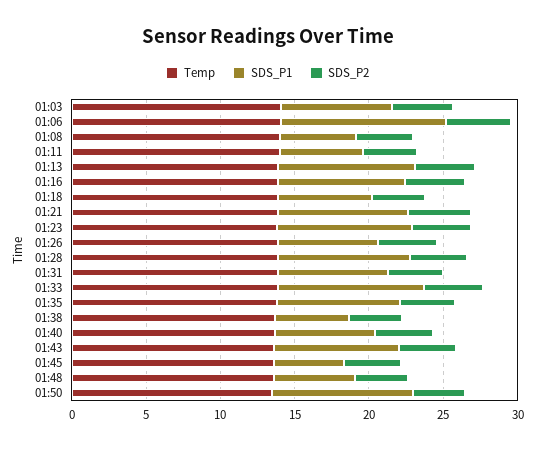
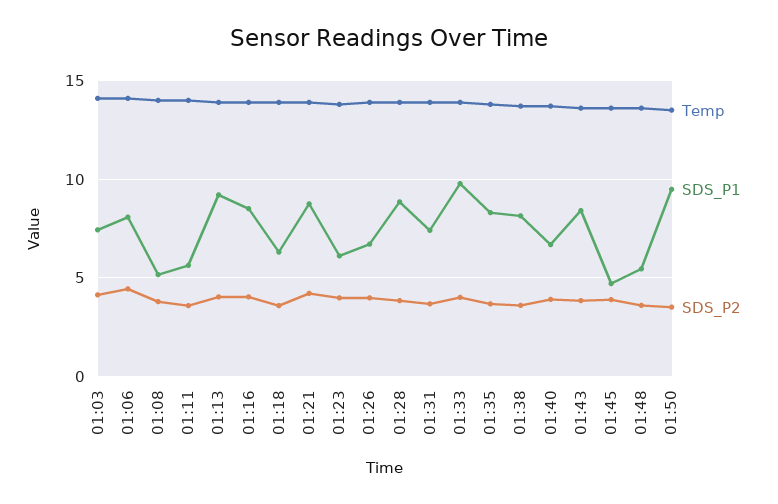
SDS_P1, 01:06: 11 -> 8
SDS_P1, 01:23: 9 -> 6
SDS_P1, 01:38: 5 -> 8

